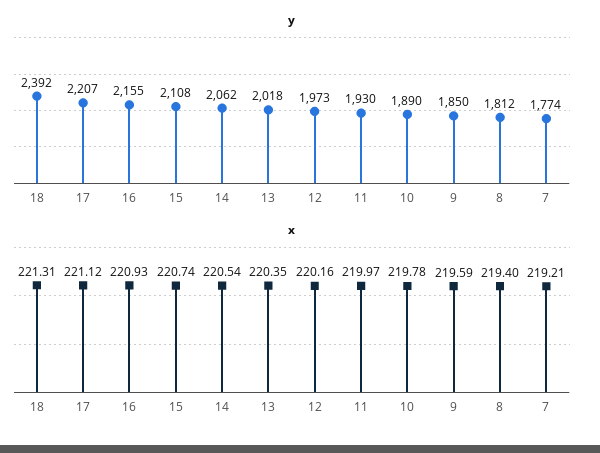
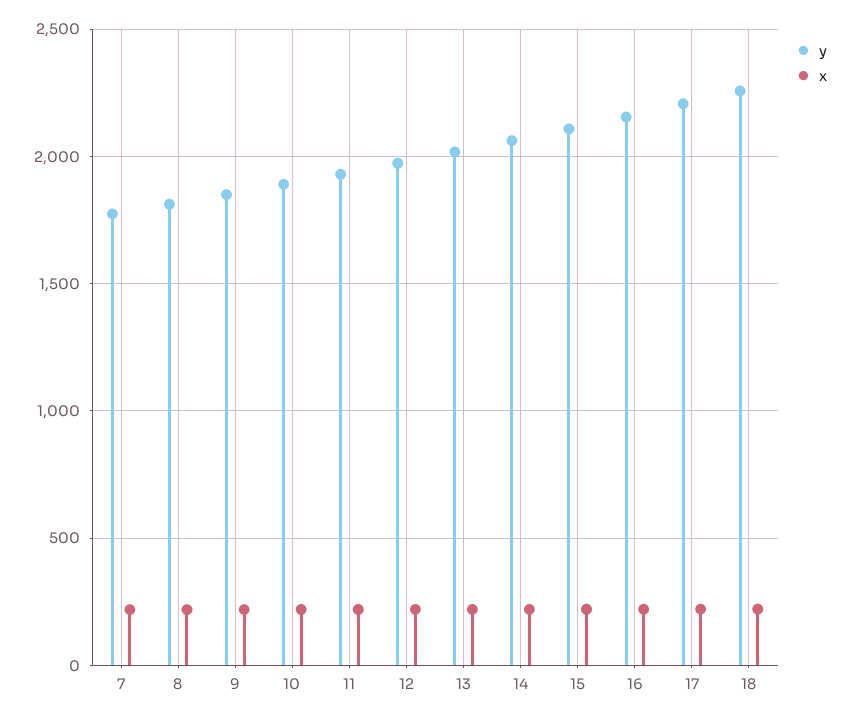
y, 18: 2392 -> 2250

